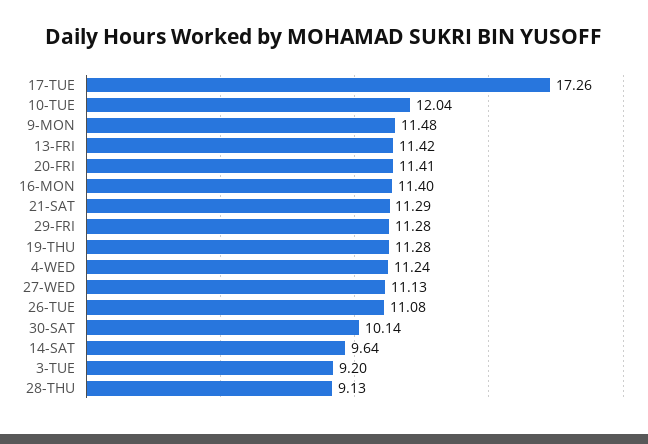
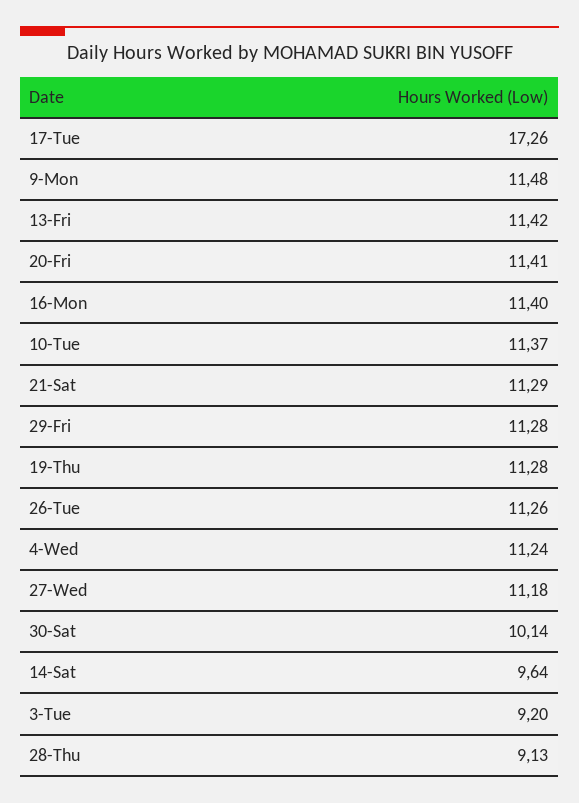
10-TUE: 12.04 -> 11.37
27-WED: 11.13 -> 11.18
26-TUE: 11.08 -> 11.26

